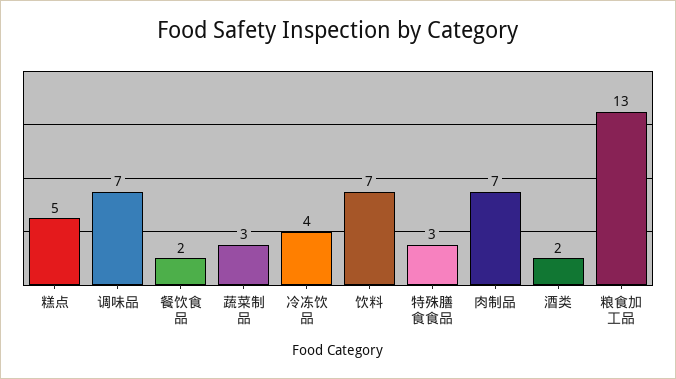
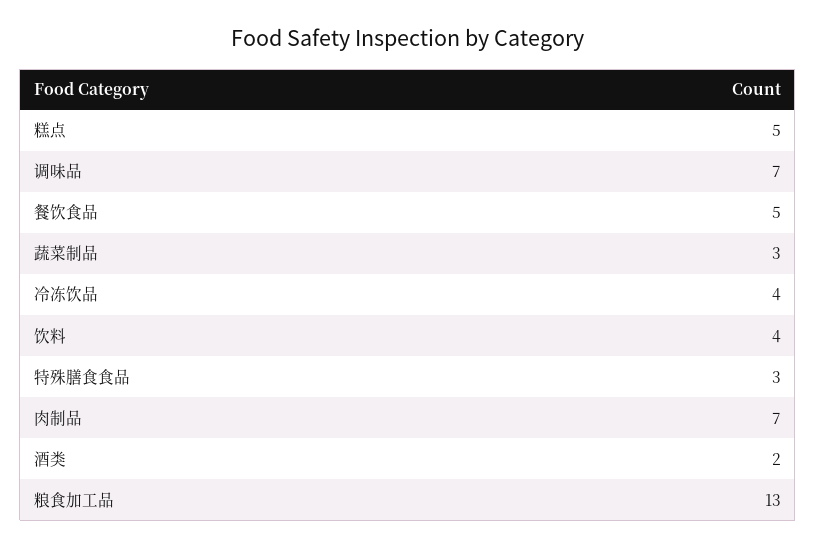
餐饮食品: 2 -> 5
饮料: 7 -> 4

